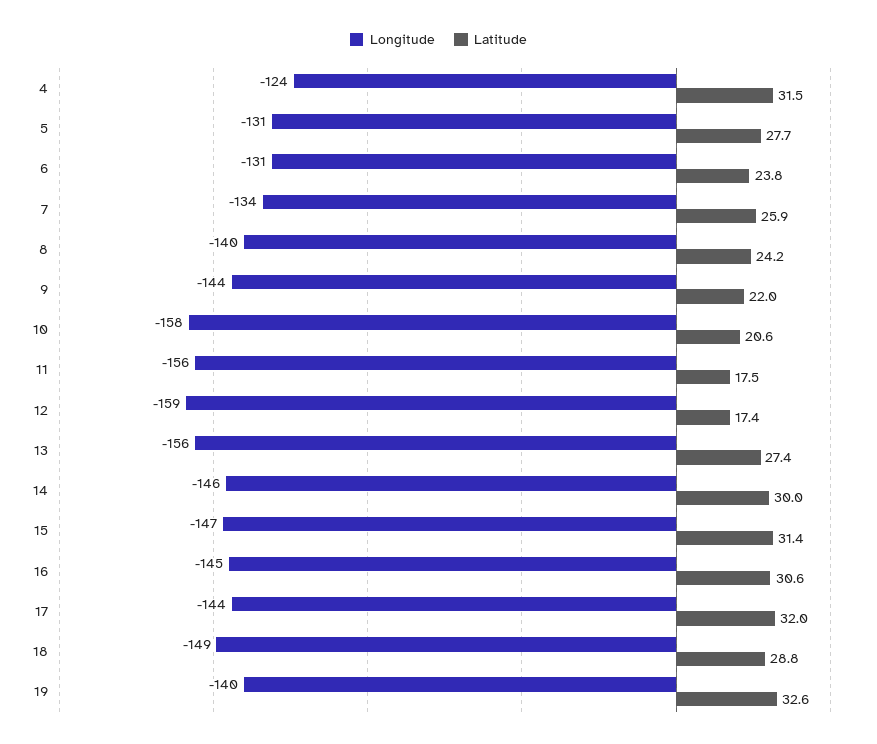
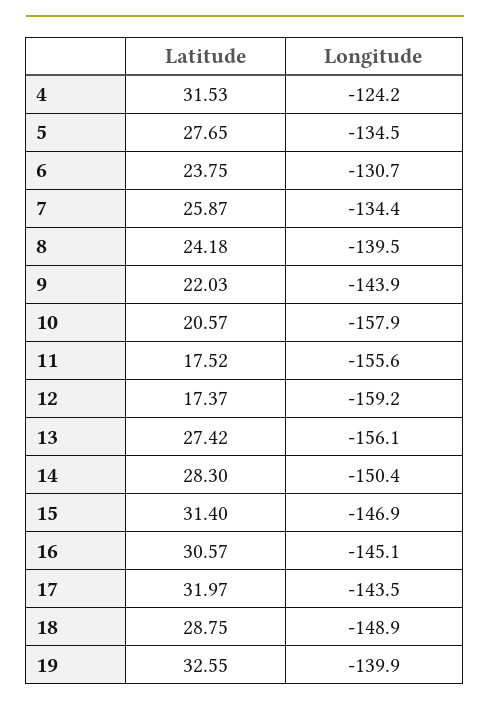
Longitude, 5: -131 -> -134.5
Longitude, 14: -146 -> -150.4
Latitude, 14: 30 -> 28.3

